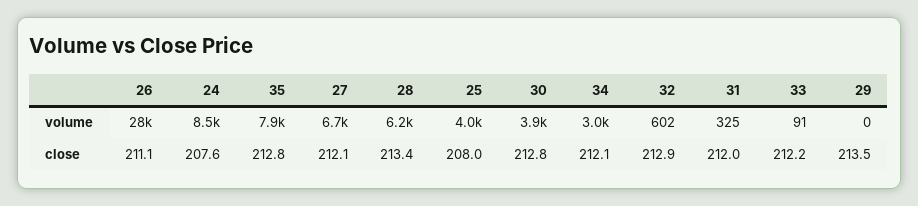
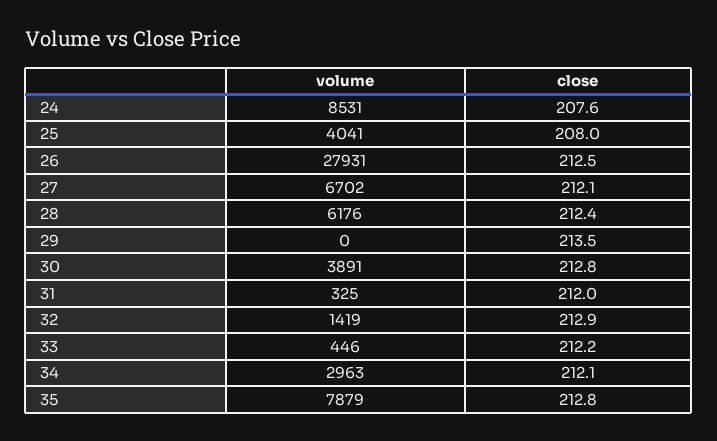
32, volume: 602 -> 1419
33, volume: 91 -> 446
26, close: 211.1 -> 212.5
28, close: 213.4 -> 212.4

